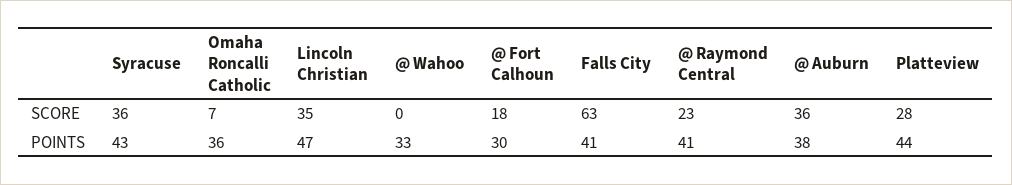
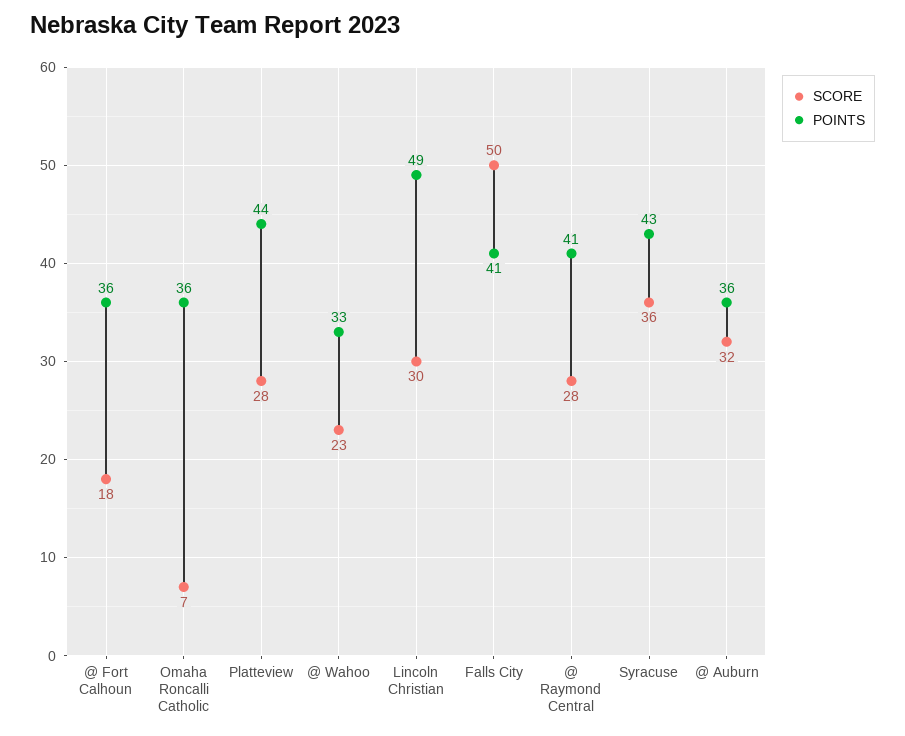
SCORE, Lincoln Christian: 35 -> 30
SCORE, @ Wahoo: 0 -> 23
SCORE, Falls City: 63 -> 50
SCORE, @ Raymond Central: 23 -> 28
SCORE, @ Auburn: 36 -> 32
POINTS, Lincoln Christian: 47 -> 49
POINTS, @ Fort Calhoun: 30 -> 36
POINTS, @ Auburn: 38 -> 36

